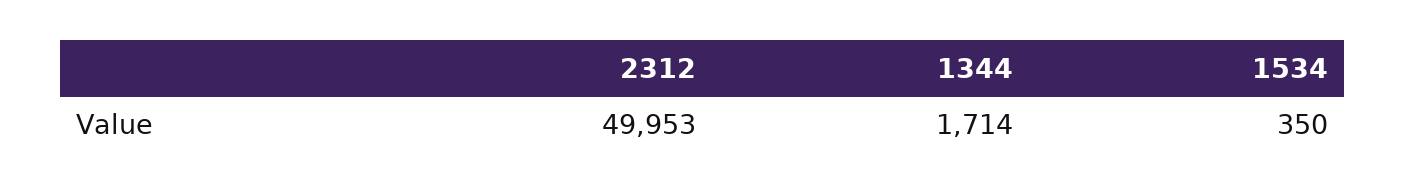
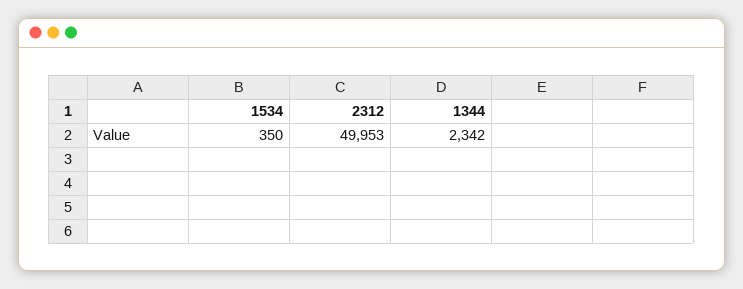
1344: 1714 -> 2342

